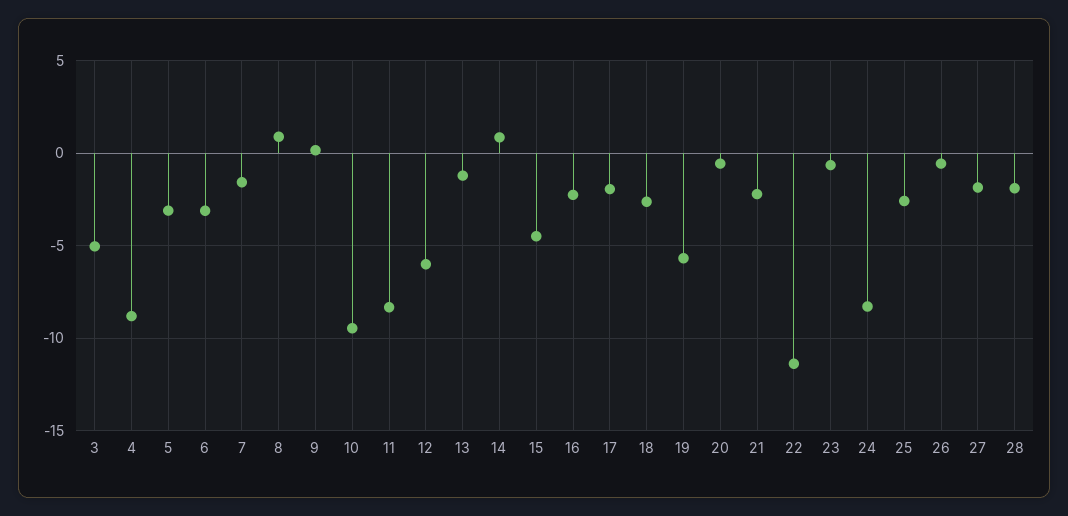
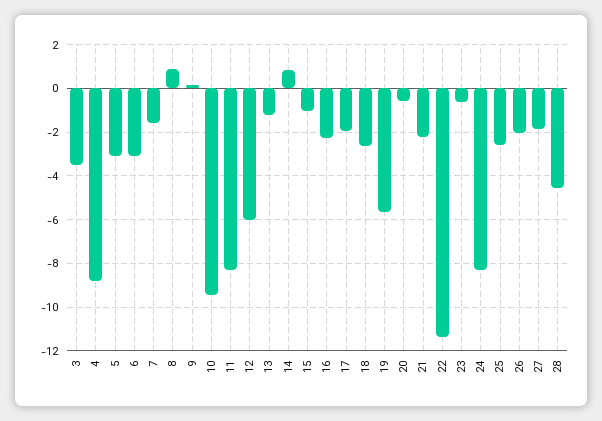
3: -5 -> -3.5
15: -4.5 -> -1
26: -0.5 -> -2
28: -2 -> -4.5

